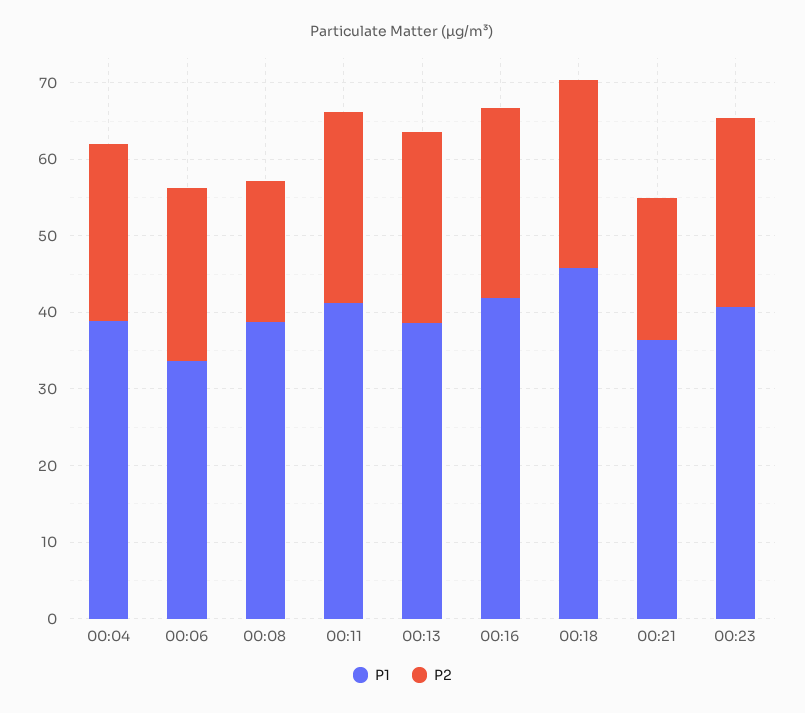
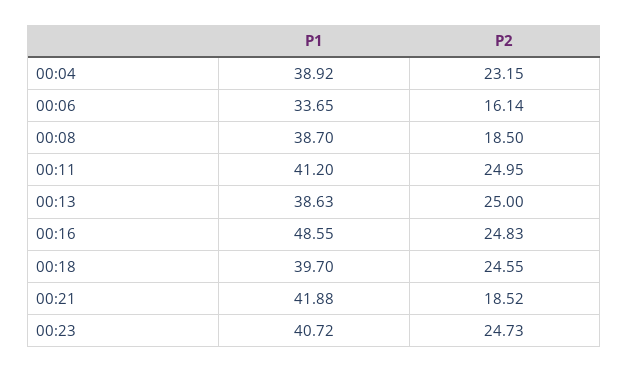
P2, 00:06: 22 -> 16.14
P1, 00:16: 42 -> 48.55
P1, 00:18: 46 -> 39.7
P1, 00:21: 36 -> 41.88

